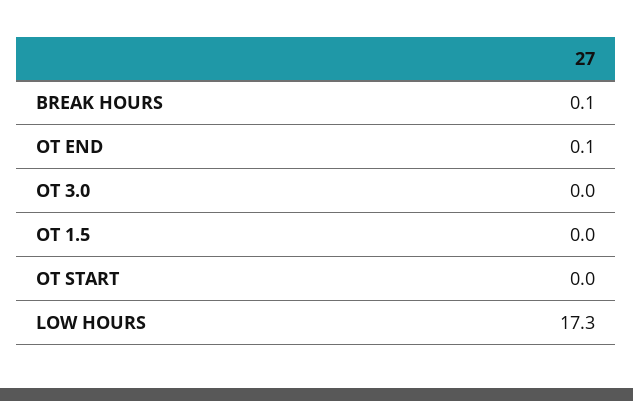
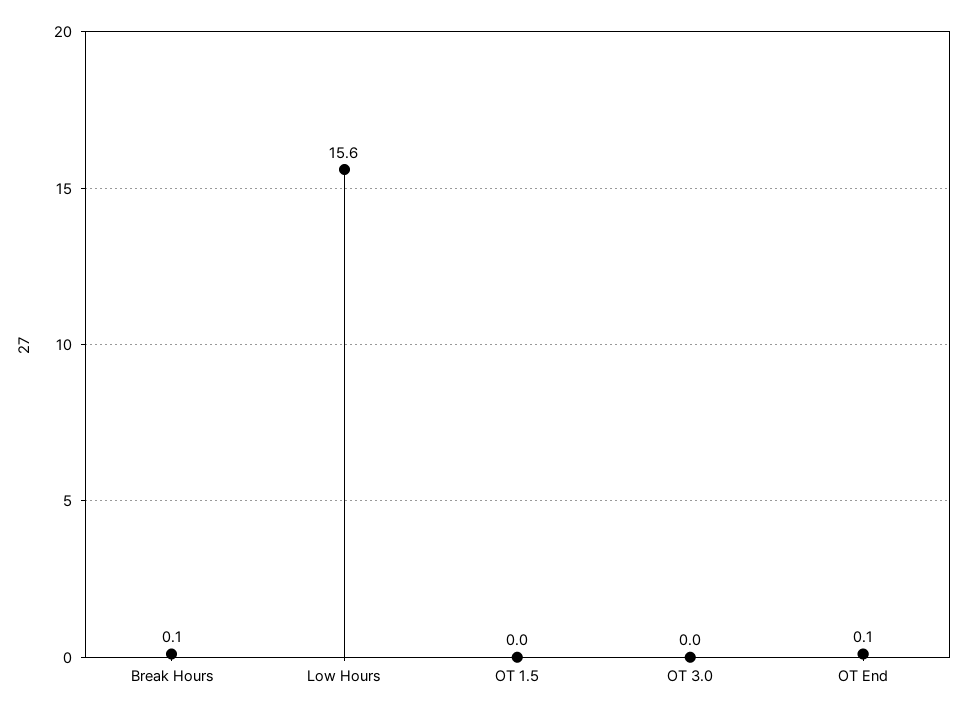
OT START: 0 -> none
LOW HOURS: 17.3 -> 15.6

